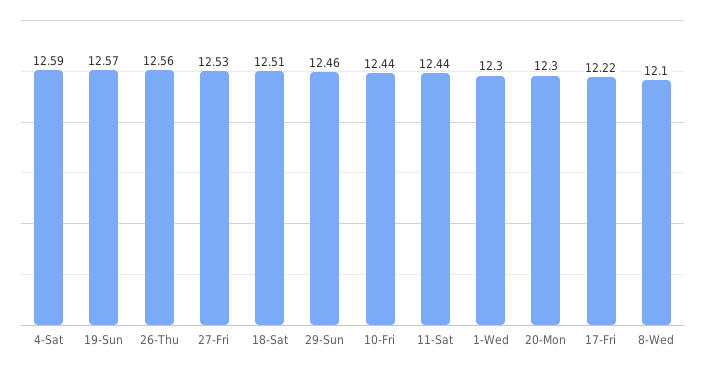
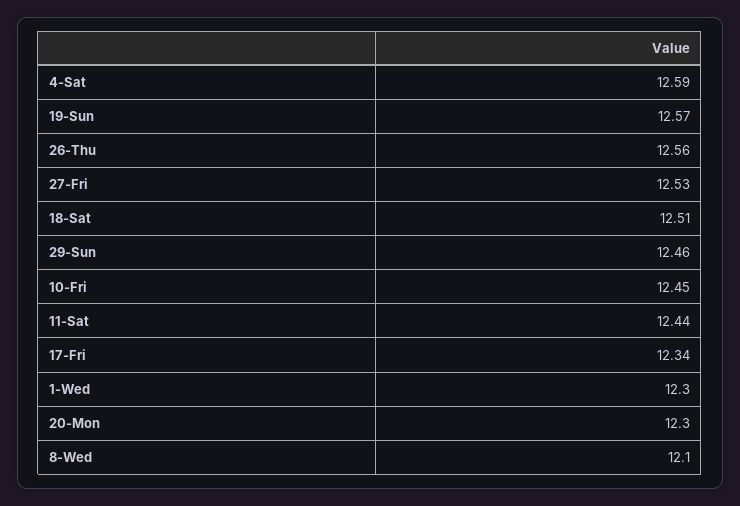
10-Fri: 12.44 -> 12.45
17-Fri: 12.22 -> 12.34

